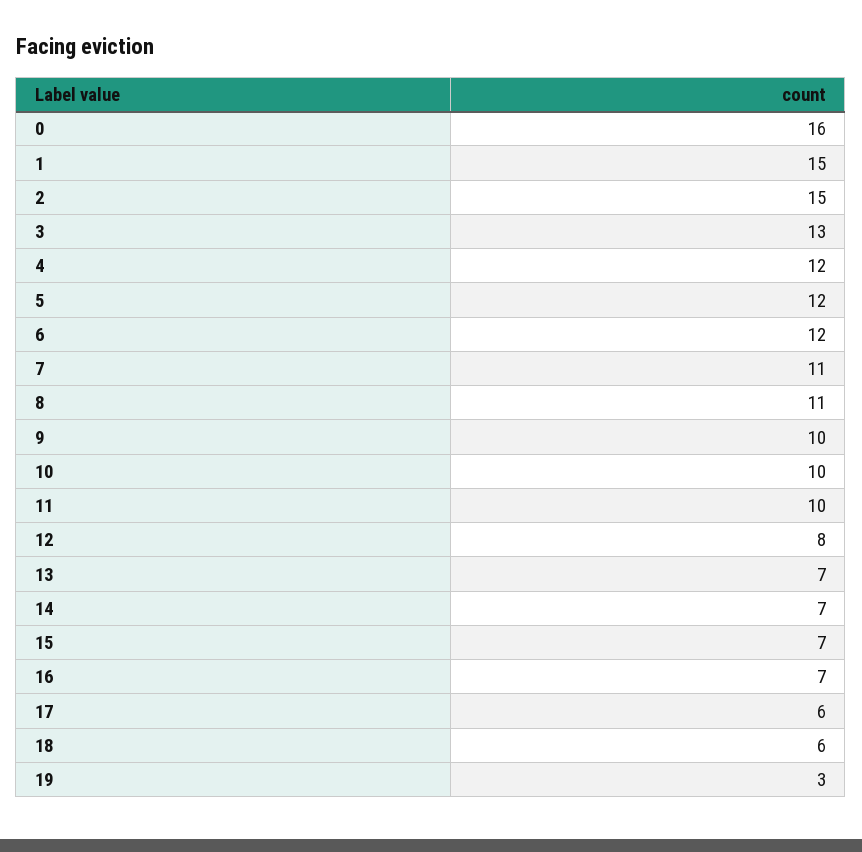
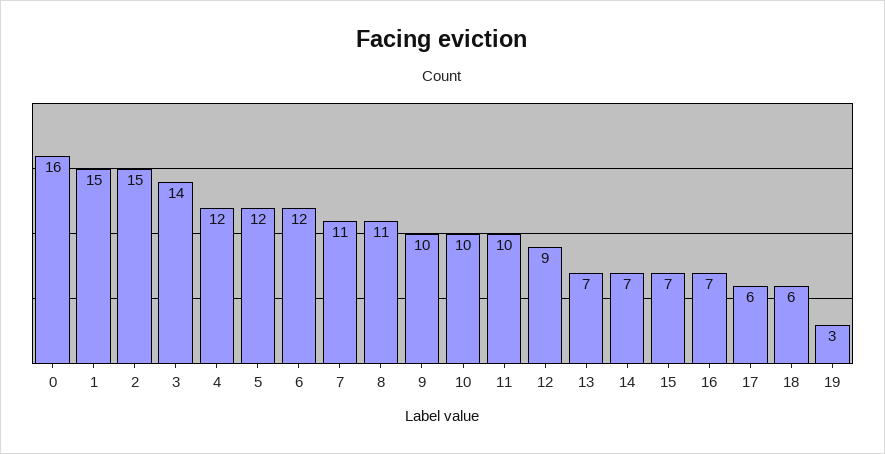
3: 13 -> 14
12: 8 -> 9

